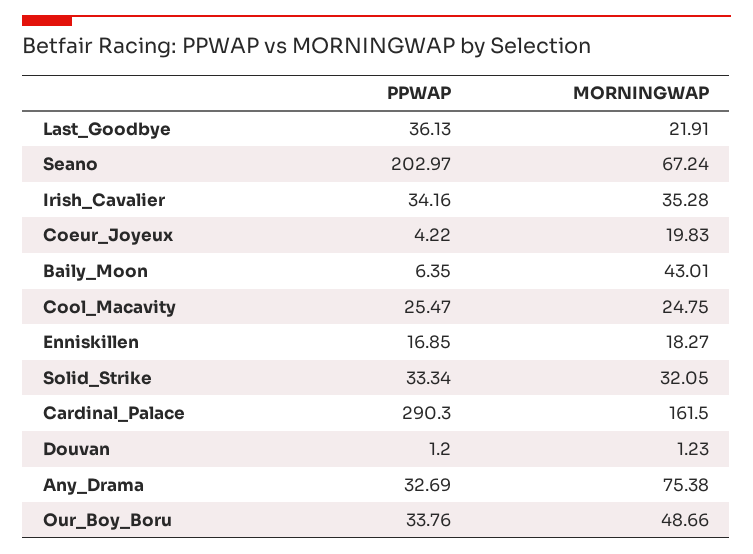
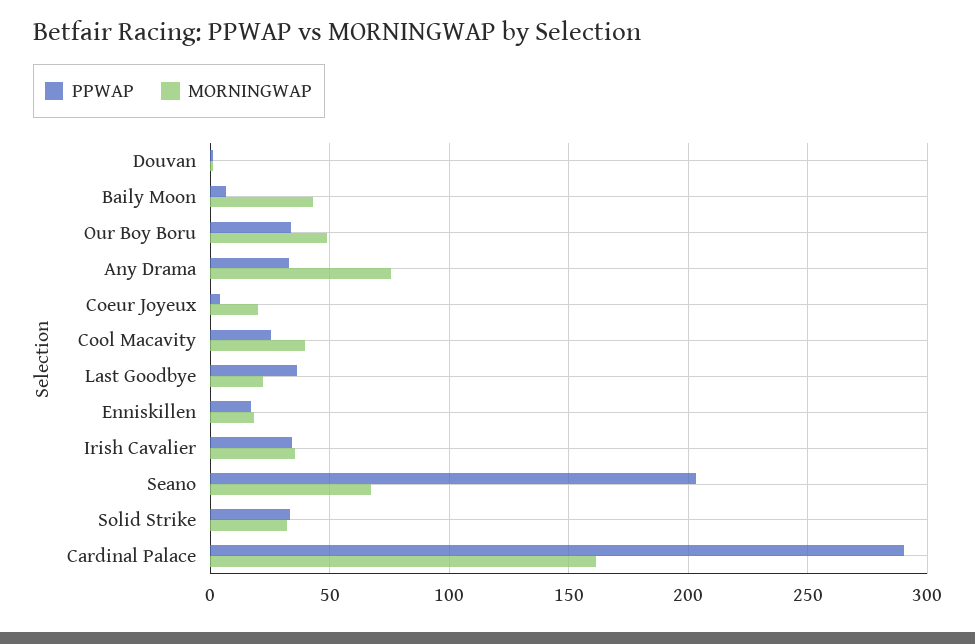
MORNINGWAP, Cool_Macavity: 24.75 -> 40

